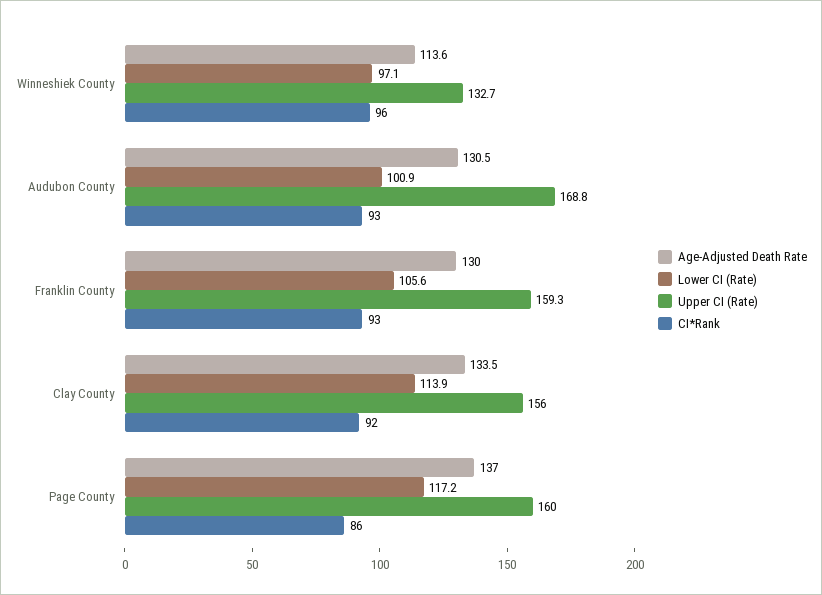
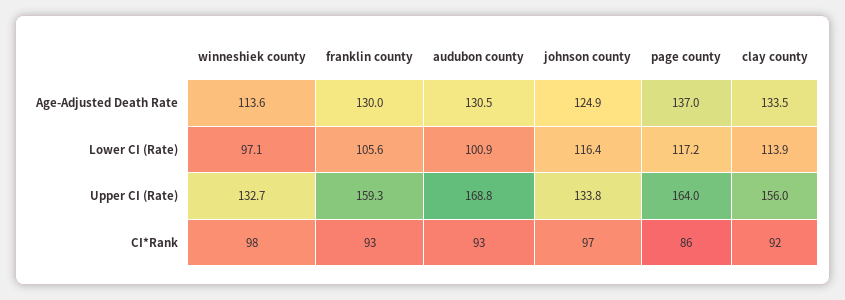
CI*Rank, Winneshiek County: 96 -> 98
Upper CI (Rate), Page County: 160 -> 164
Age-Adjusted Death Rate, johnson county: none -> 124.9
Lower CI (Rate), johnson county: none -> 116.4
Upper CI (Rate), johnson county: none -> 133.8
CI*Rank, johnson county: none -> 97

